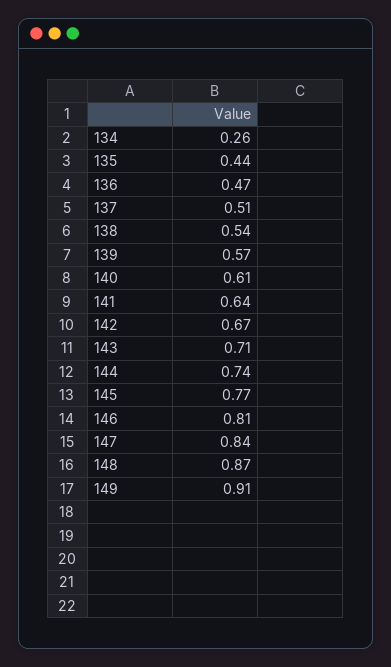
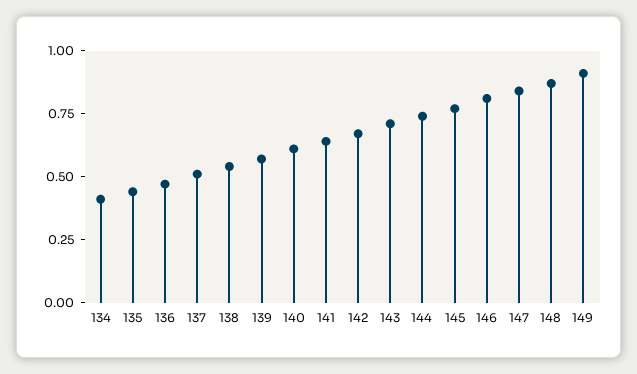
134: 0.26 -> 0.4

